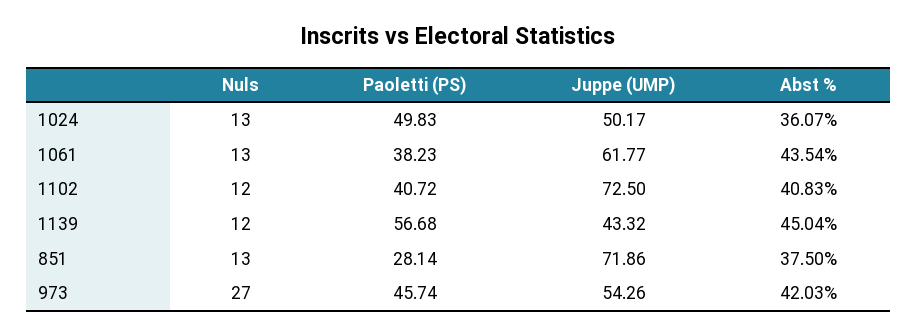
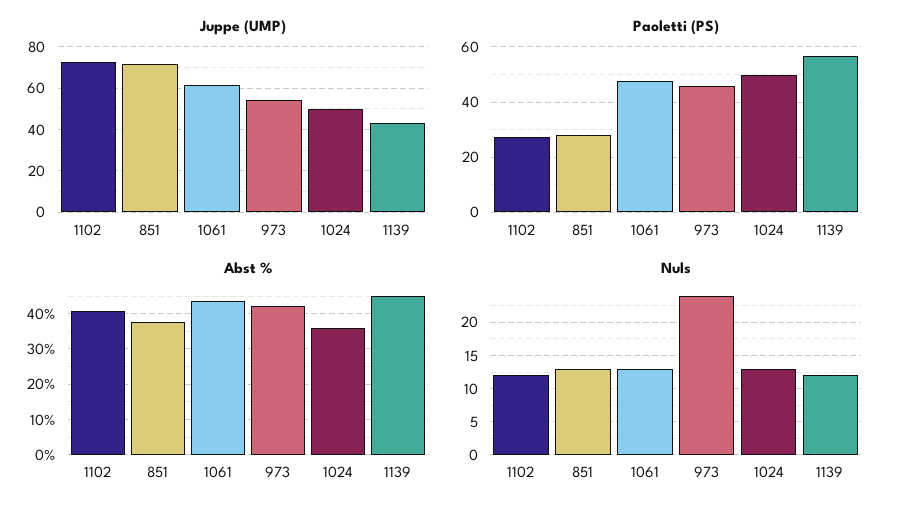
Paoletti (PS), 1061: 38.23 -> 47.5
Paoletti (PS), 1102: 40.72 -> 27.5
Nuls, 973: 27 -> 24

